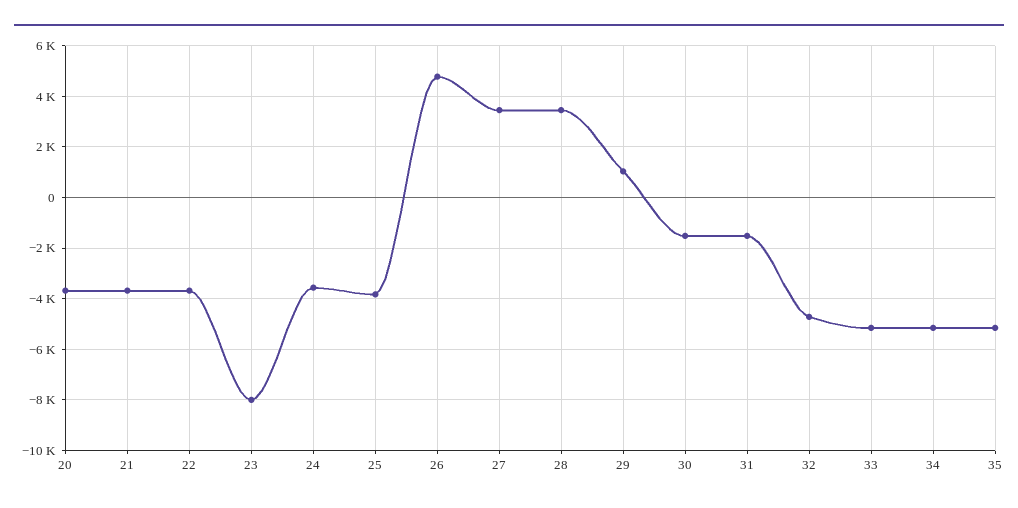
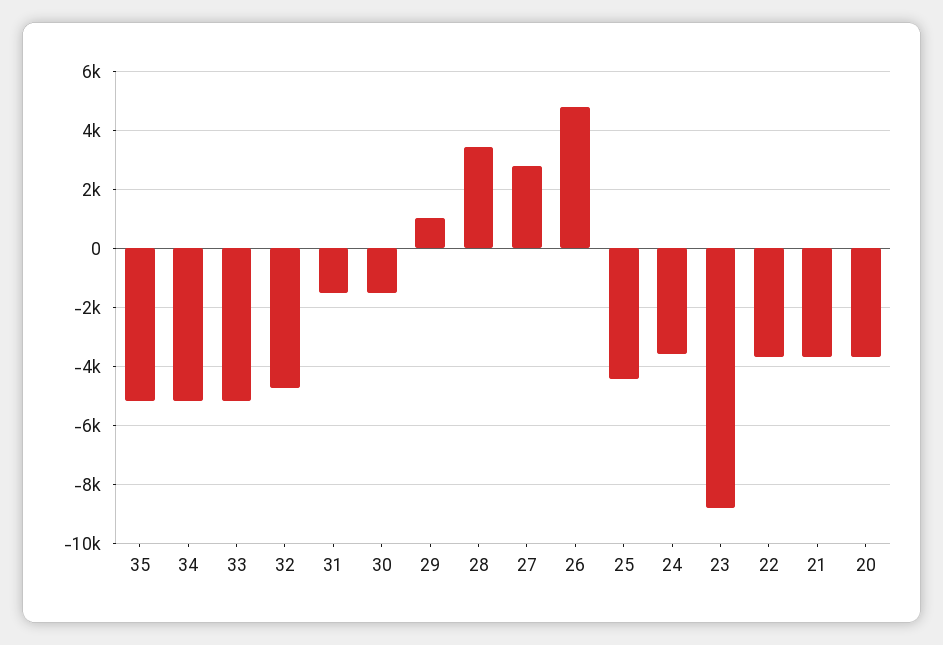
23: -8000 -> -8750
25: -3750 -> -4500
27: 3500 -> 2750

